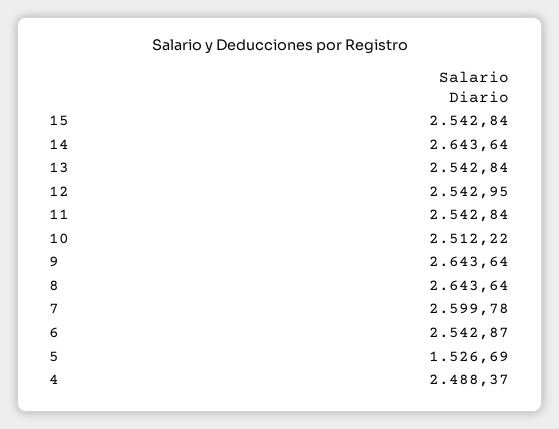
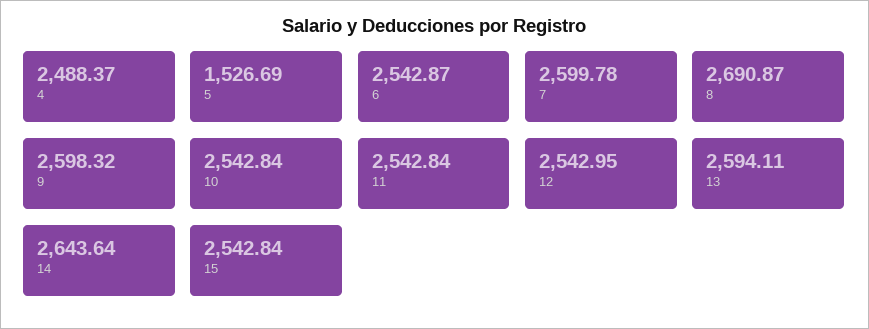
13: 2542.84 -> 2594.11
10: 2512.22 -> 2542.84
9: 2643.64 -> 2598.32
8: 2643.64 -> 2690.87

